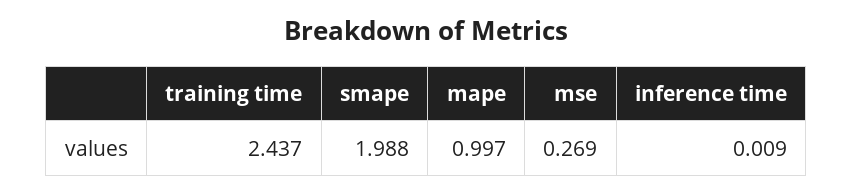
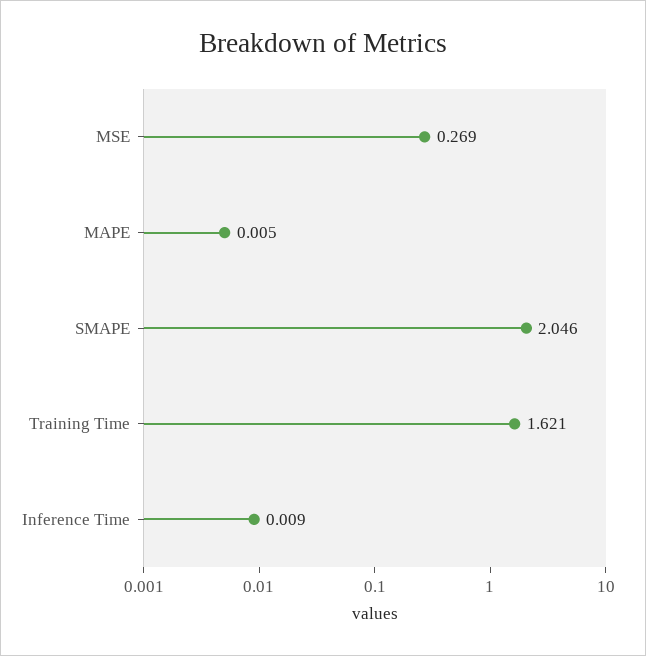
training time: 2.437 -> 1.621
smape: 1.988 -> 2.046
mape: 0.997 -> 0.005

